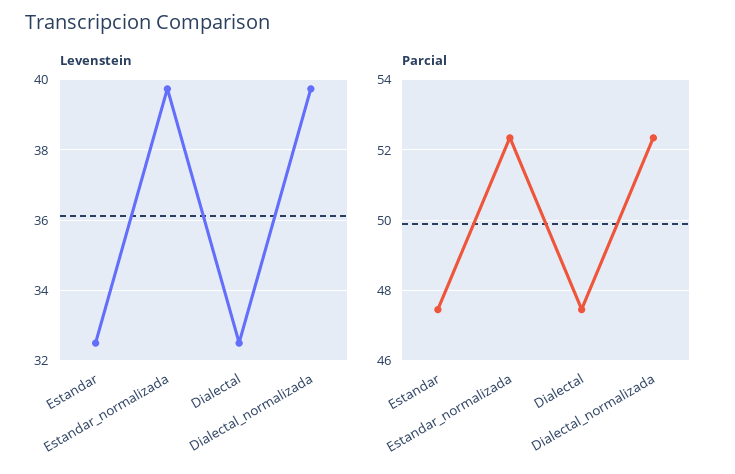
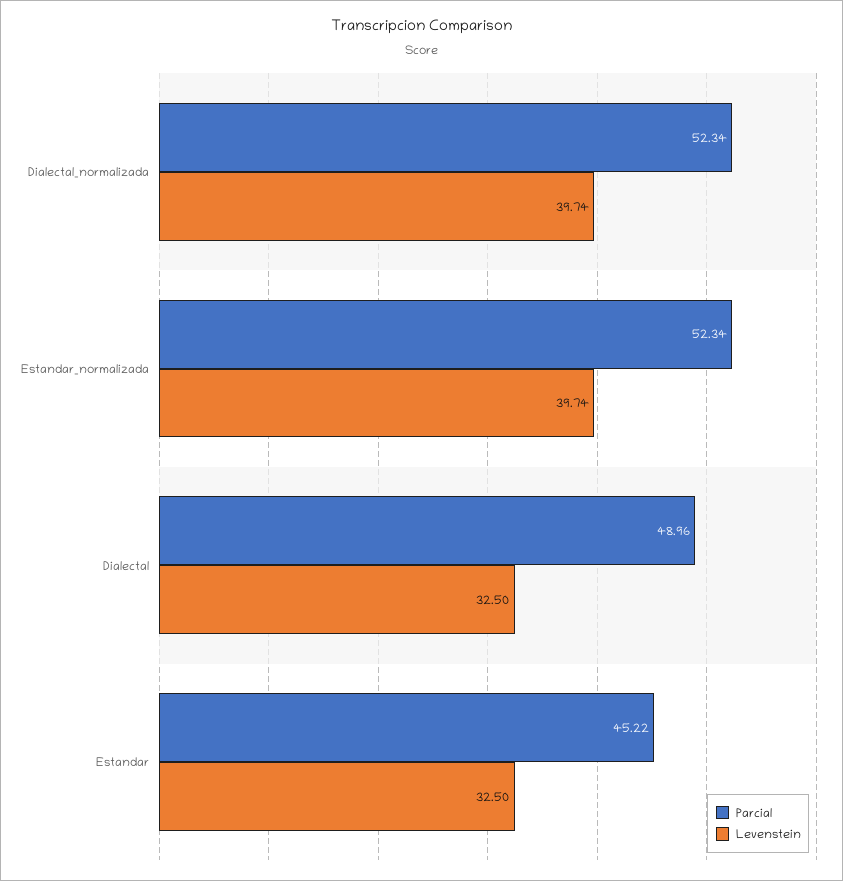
Parcial, Estandar: 47.4 -> 45.22
Parcial, Dialectal: 47.4 -> 48.96

